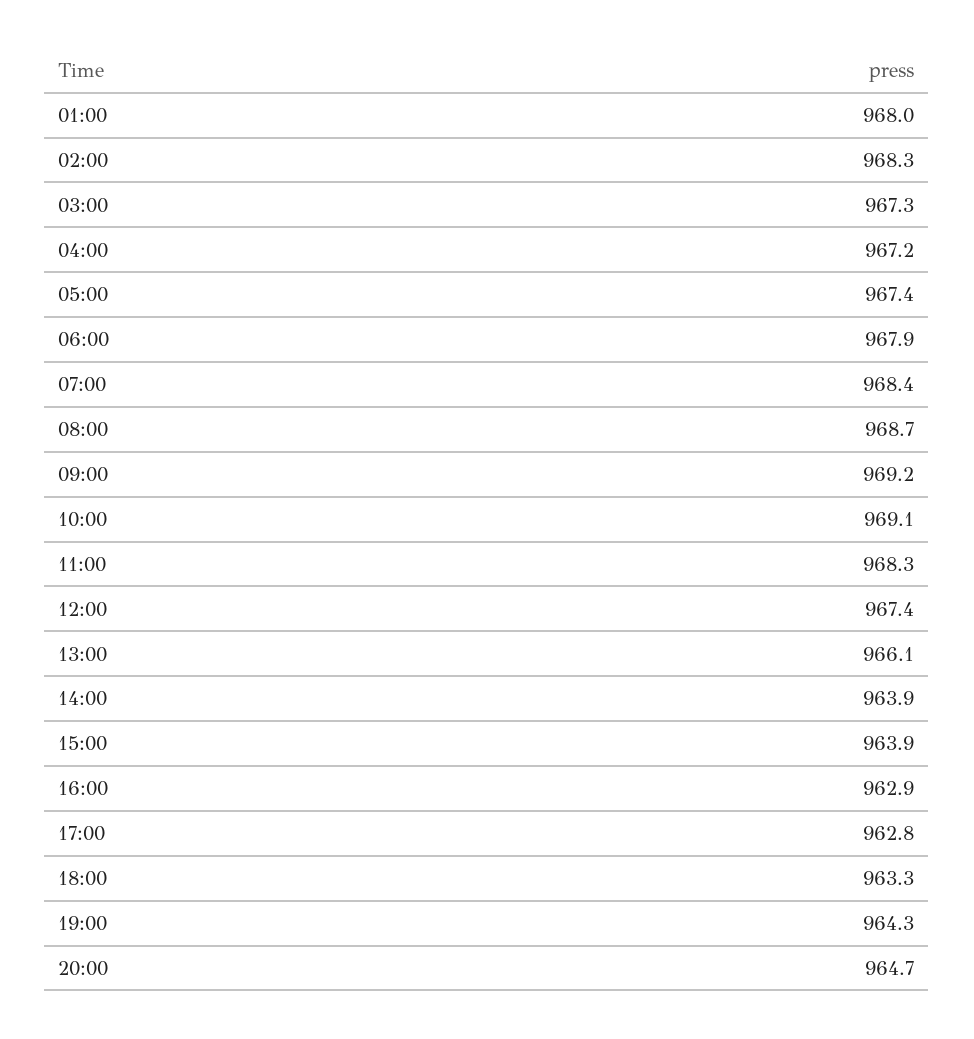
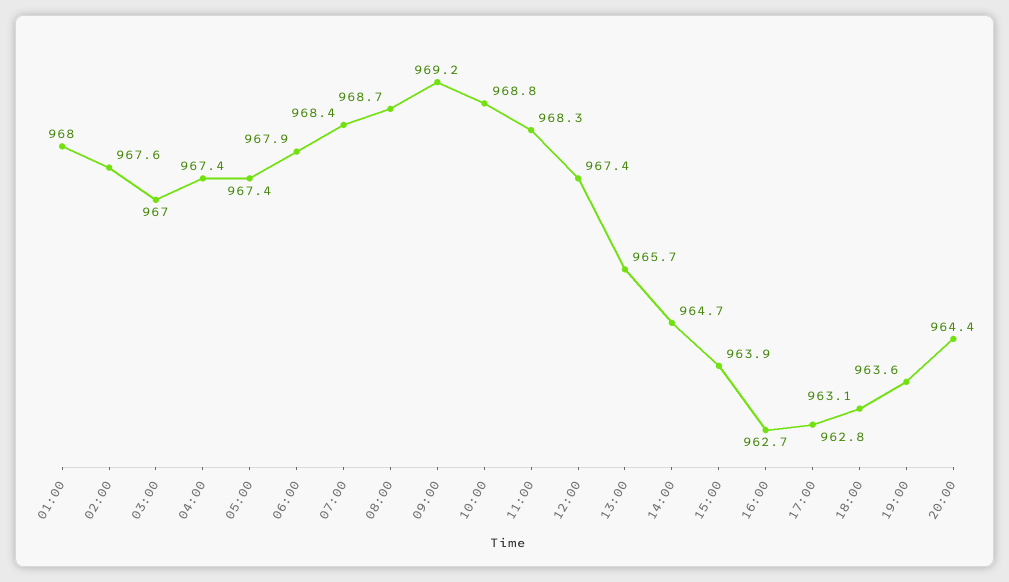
02:00: 968.3 -> 967.6
03:00: 967.3 -> 967
04:00: 967.2 -> 967.4
10:00: 969.1 -> 968.8
13:00: 966.1 -> 965.7
14:00: 963.9 -> 964.7
16:00: 962.9 -> 962.7
18:00: 963.3 -> 963.1
19:00: 964.3 -> 963.6
20:00: 964.7 -> 964.4

